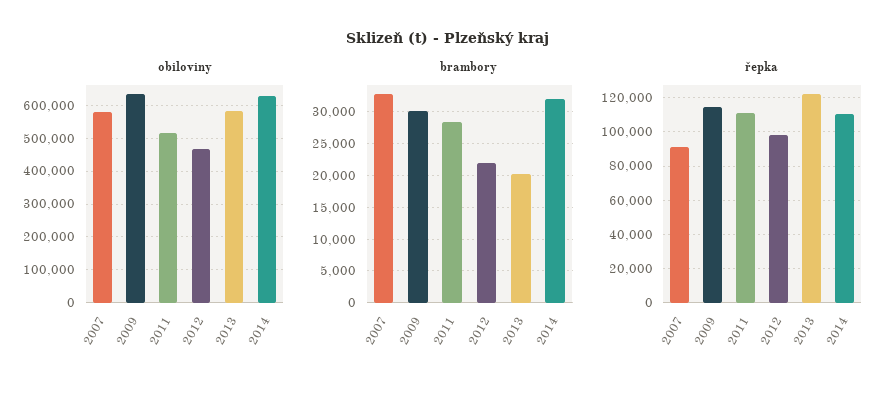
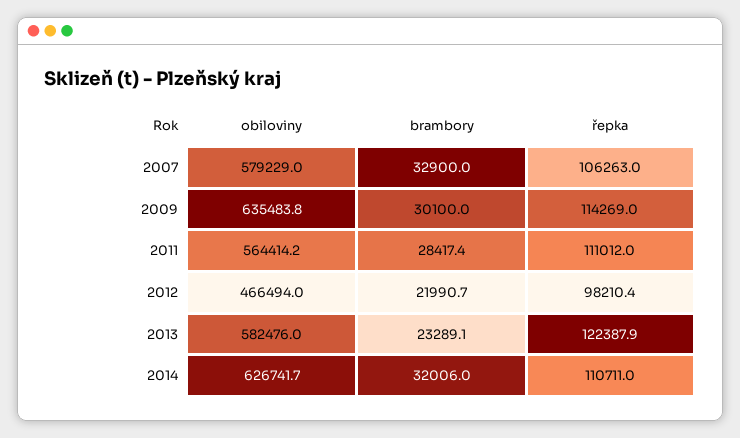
obiloviny, 2011: 520000 -> 564414.2
brambory, 2013: 20000 -> 23289.1
řepka, 2007: 90000 -> 106263

